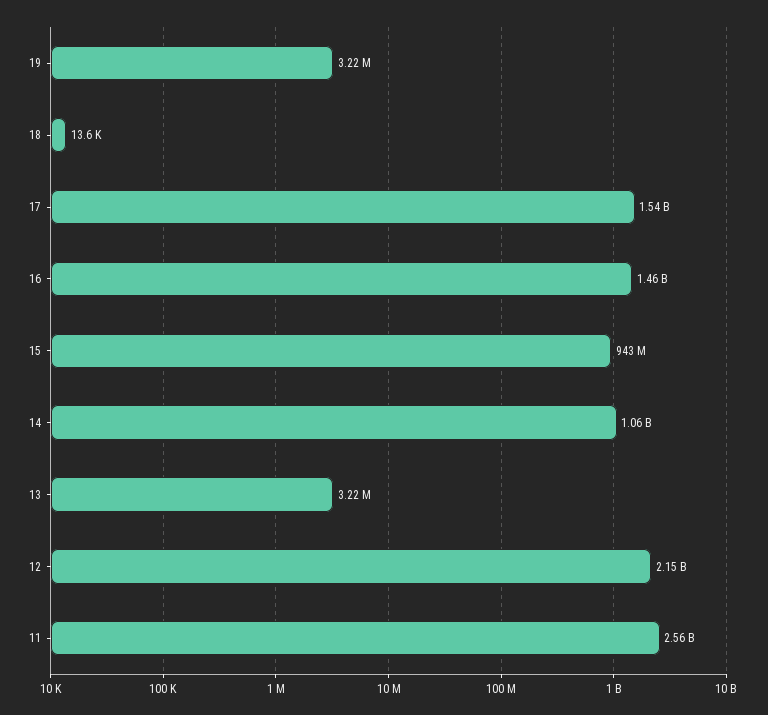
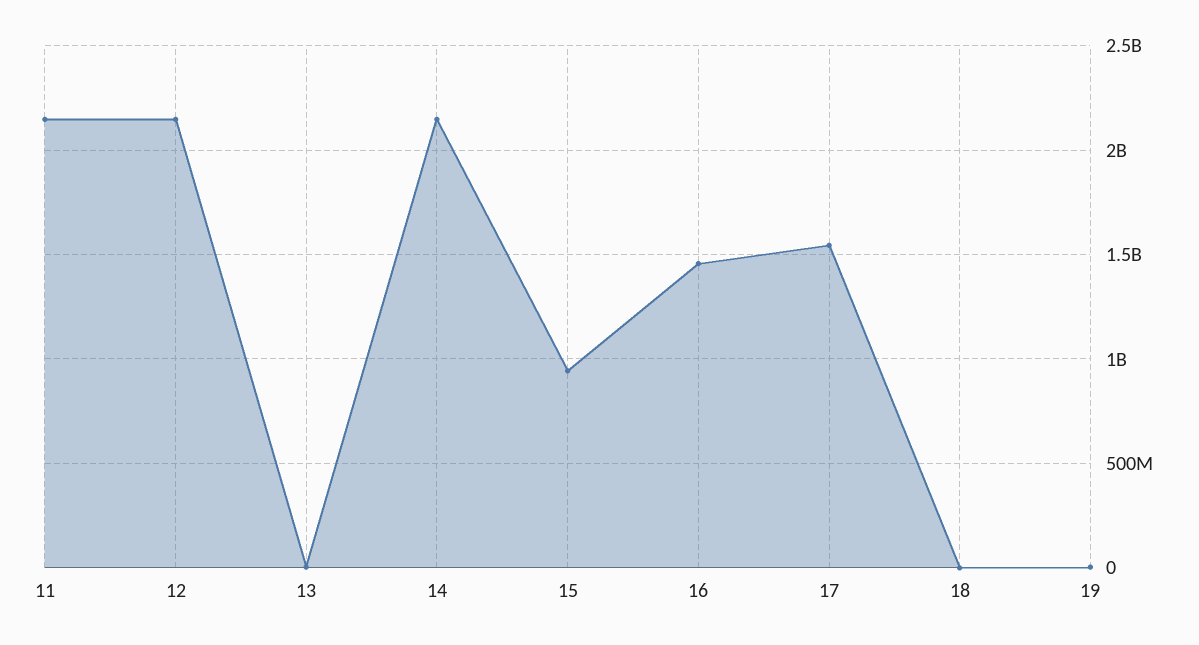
14: 1060000000 -> 2150000000
11: 2560000000 -> 2150000000

